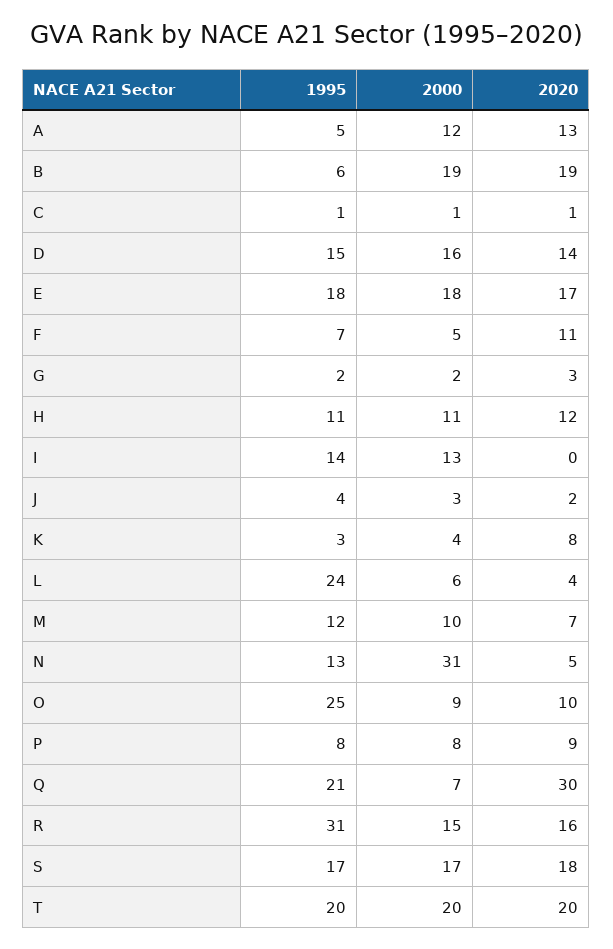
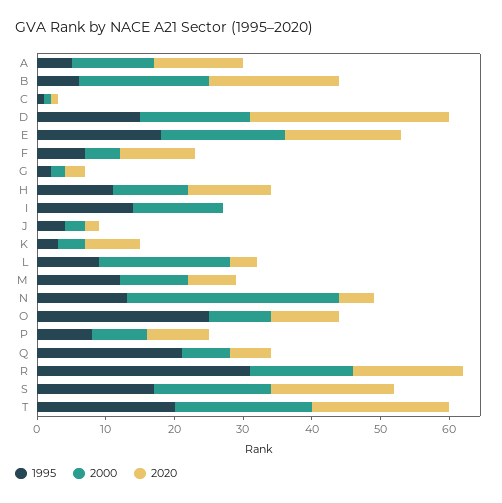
2020, D: 14 -> 30
1995, L: 24 -> 10
2000, L: 6 -> 20
2020, Q: 30 -> 5

